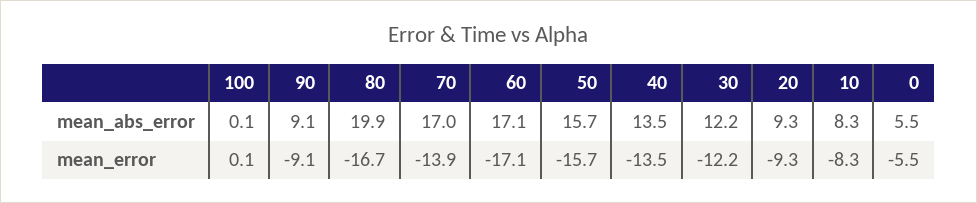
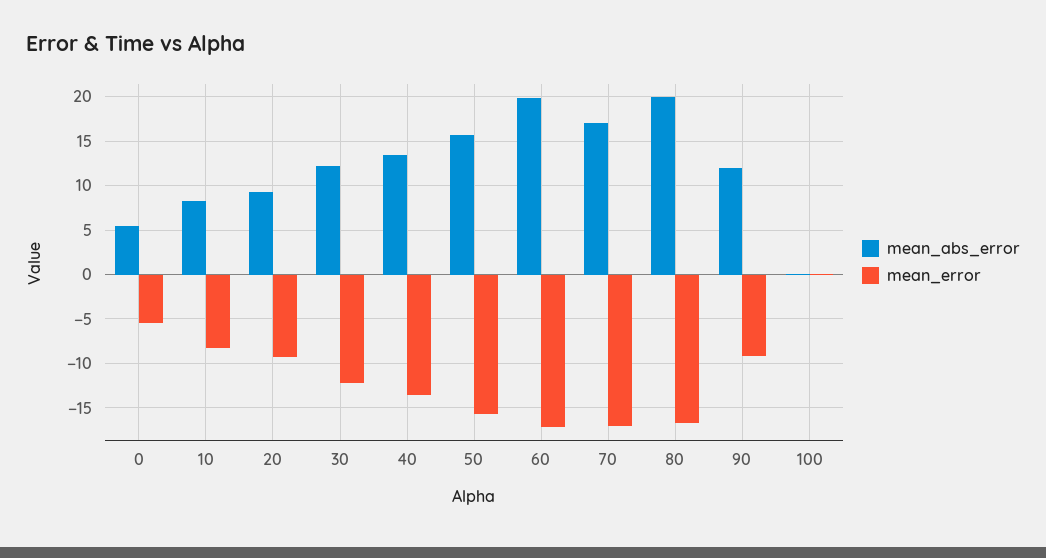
mean_abs_error, 90: 9.1 -> 12
mean_abs_error, 60: 17.1 -> 20
mean_error, 70: -13.9 -> -17

